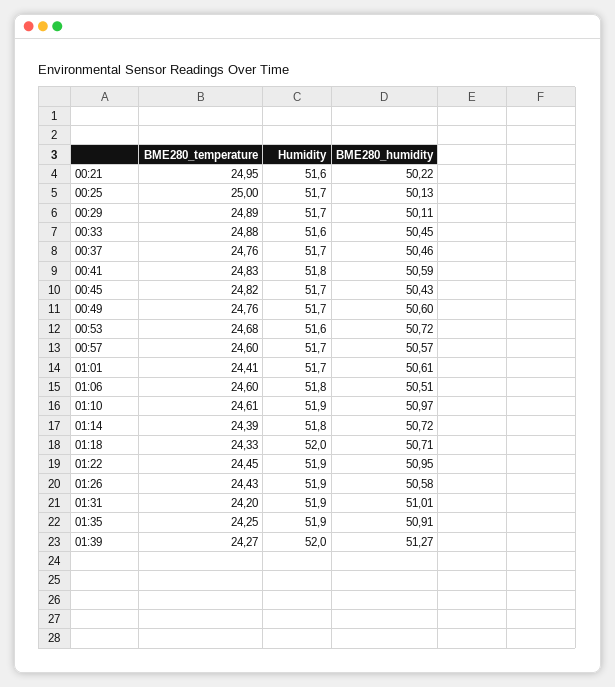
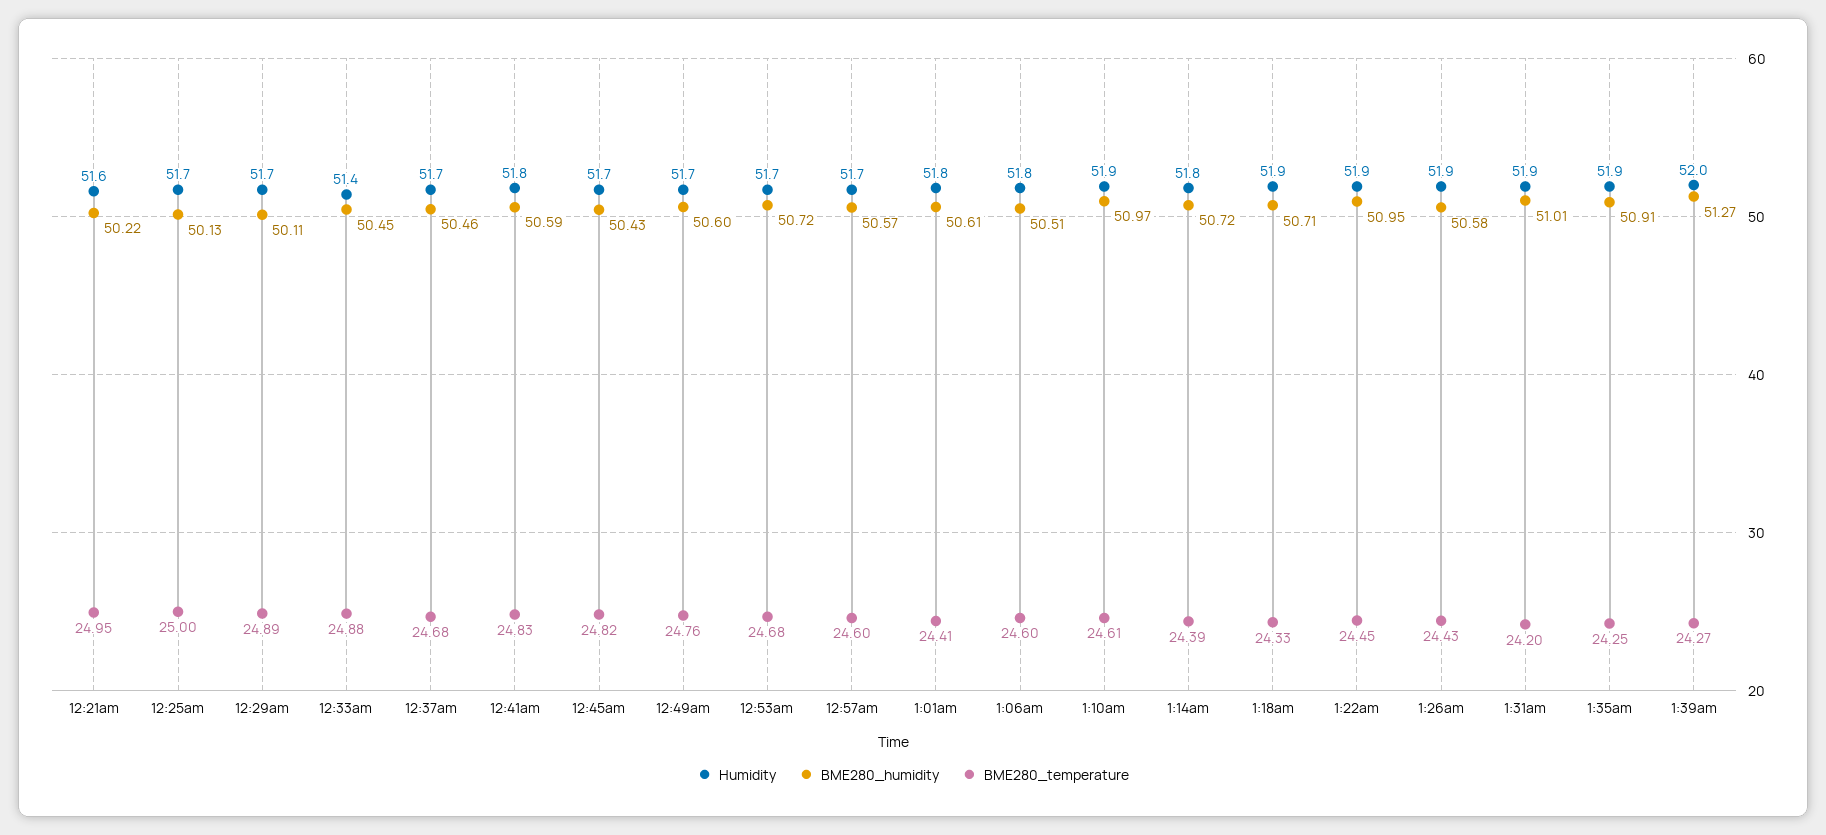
Humidity, 00:33: 51.6 -> 51.4
BME280_temperature, 00:37: 24.76 -> 24.68
Humidity, 00:53: 51.6 -> 51.7
Humidity, 01:01: 51.7 -> 51.8
Humidity, 01:18: 52 -> 51.9

